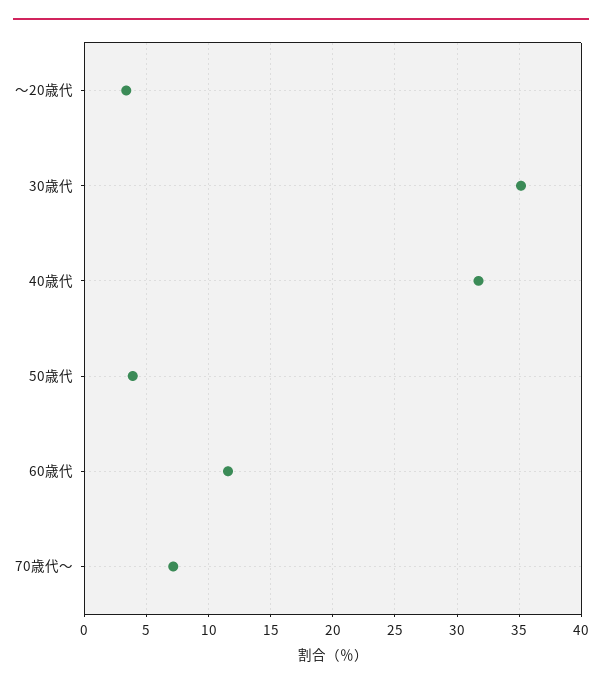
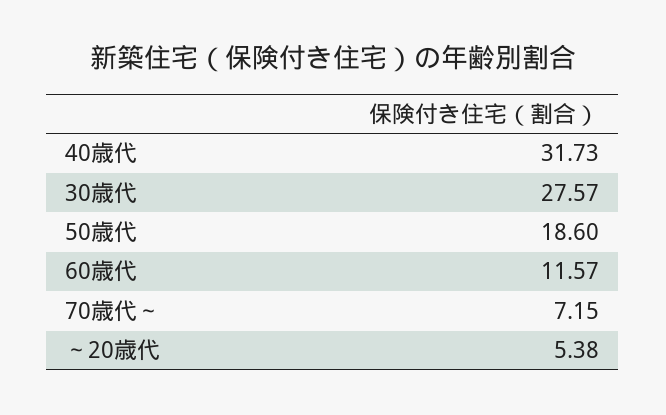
～20歳代: 3.5 -> 5.38
30歳代: 35 -> 27.57
50歳代: 4 -> 18.6

